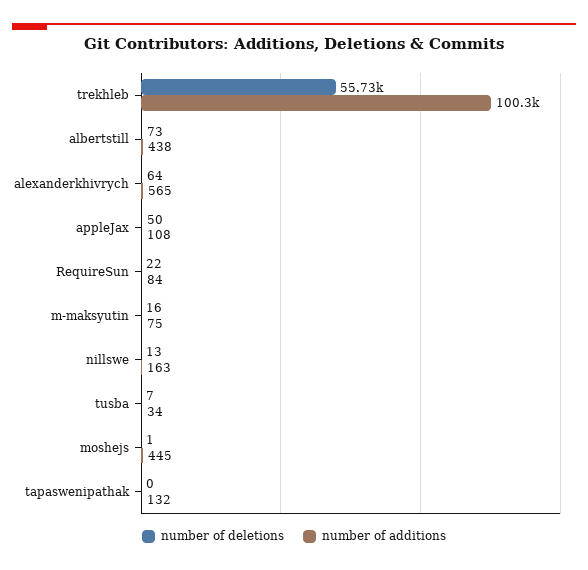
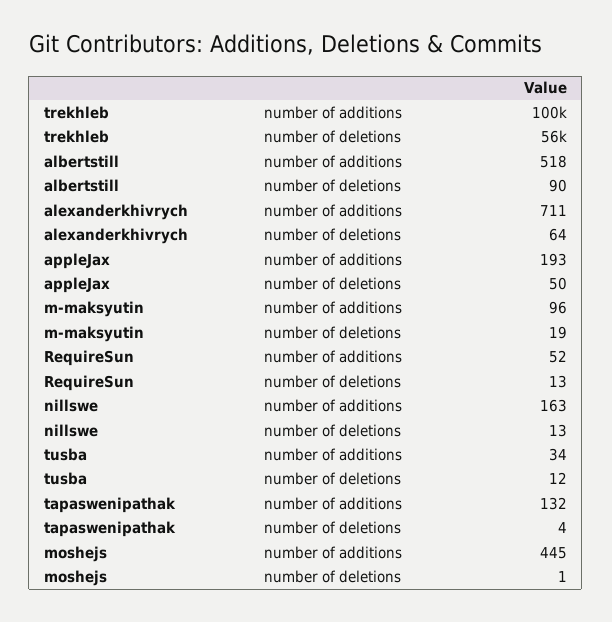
number of deletions, albertstill: 73 -> 90
number of additions, albertstill: 438 -> 518
number of additions, alexanderkhivrych: 565 -> 711
number of additions, appleJax: 108 -> 193
number of deletions, RequireSun: 22 -> 13
number of additions, RequireSun: 84 -> 52
number of deletions, m-maksyutin: 16 -> 19
number of additions, m-maksyutin: 75 -> 96
number of deletions, tusba: 7 -> 12
number of deletions, tapaswenipathak: 0 -> 4

